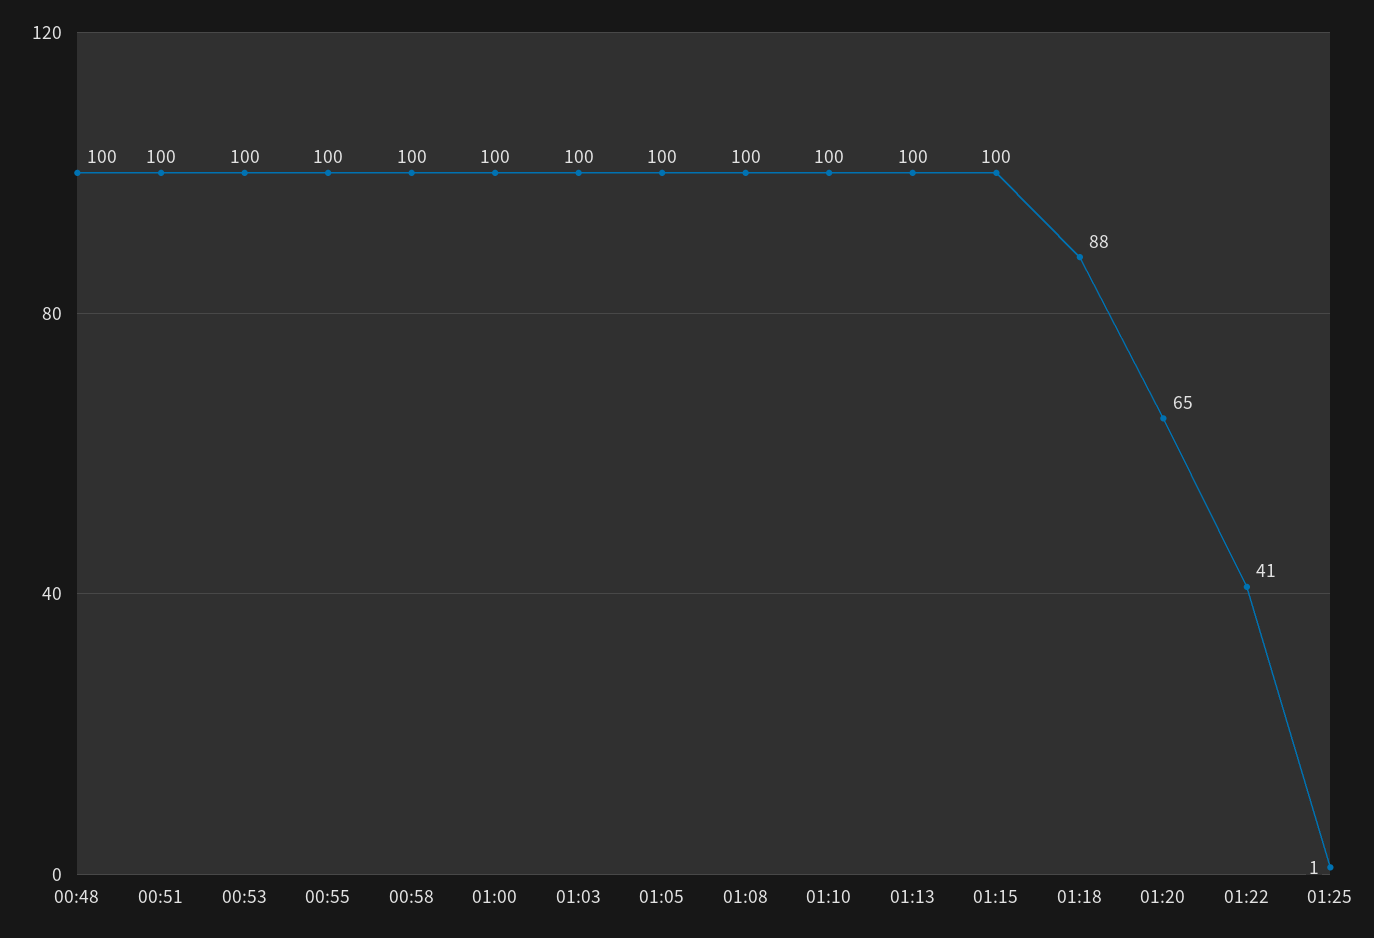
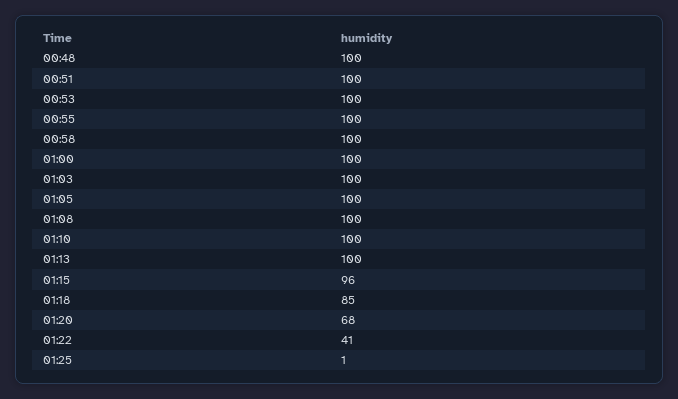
01:15: 100 -> 96
01:18: 88 -> 85
01:20: 65 -> 68

